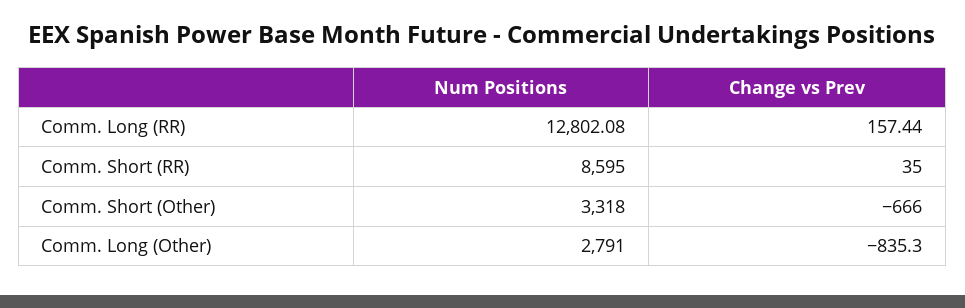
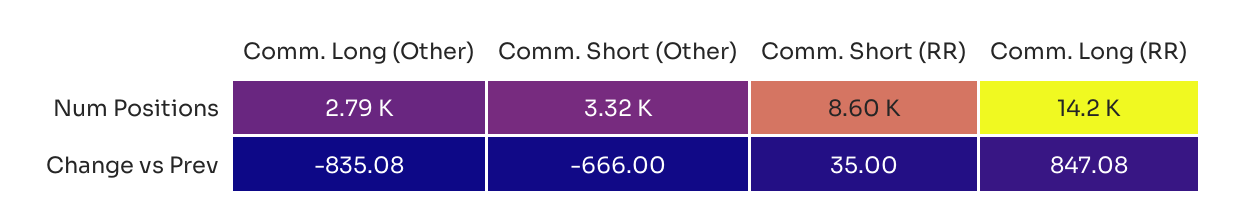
Num Positions, Comm. Long (RR): 12802.08 -> 14200
Change vs Prev, Comm. Long (RR): 157.44 -> 847.08
Change vs Prev, Comm. Long (Other): -835.3 -> -835.08

